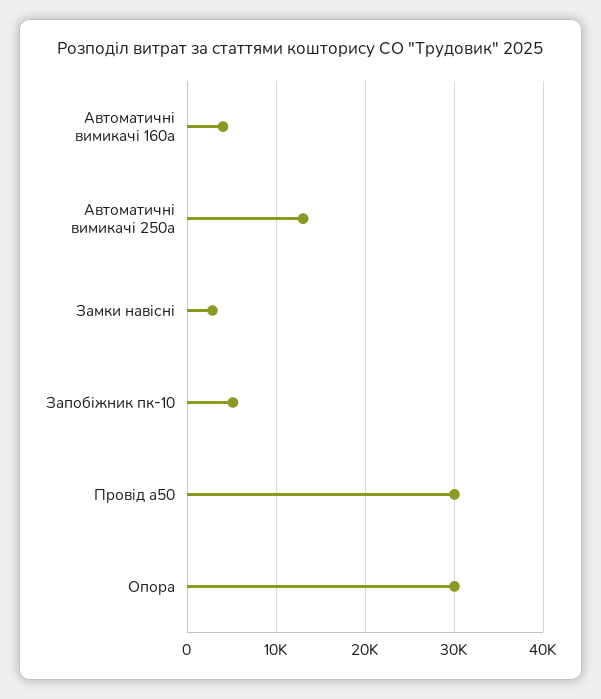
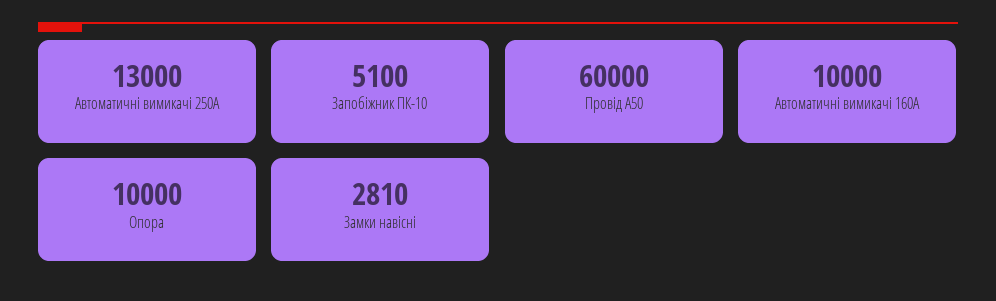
Автоматичні вимикачі 160а: 4000 -> 10000
Провід а50: 30000 -> 60000
Опора: 30000 -> 10000

